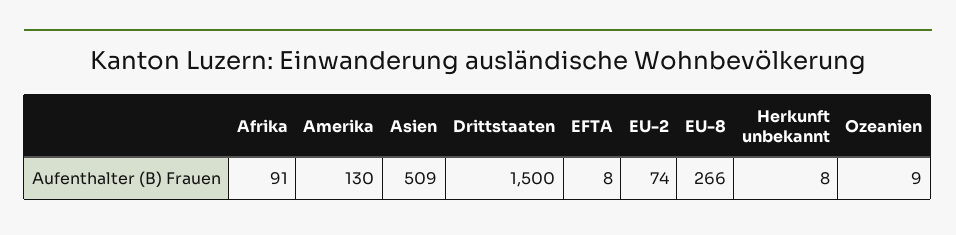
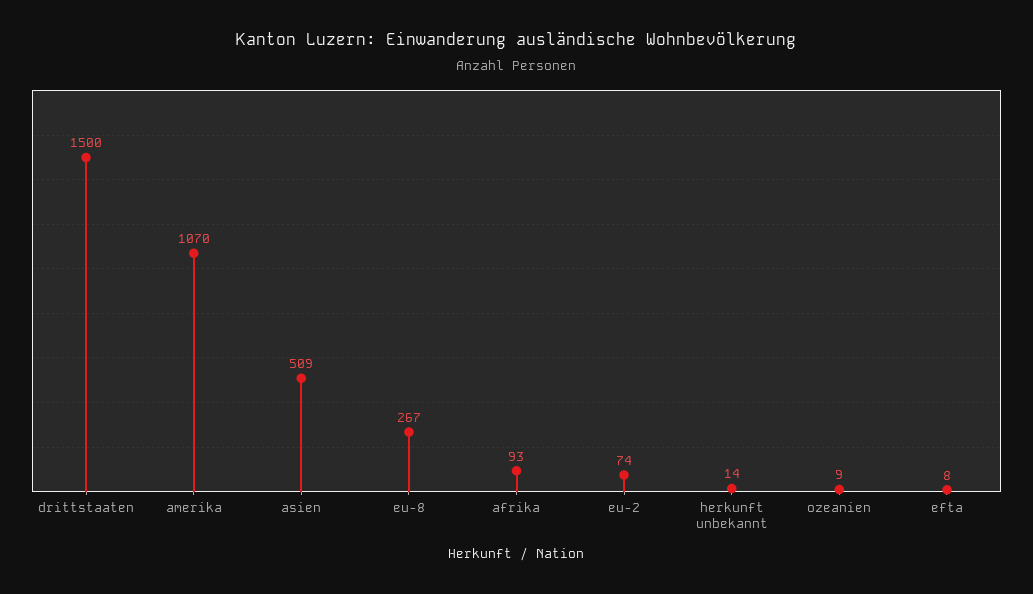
Afrika: 91 -> 93
Amerika: 130 -> 1070
EU-8: 266 -> 267
Herkunft unbekannt: 8 -> 14

